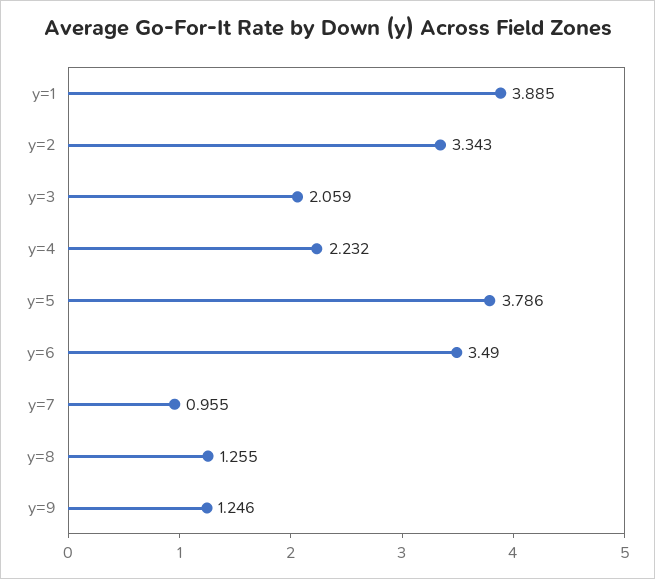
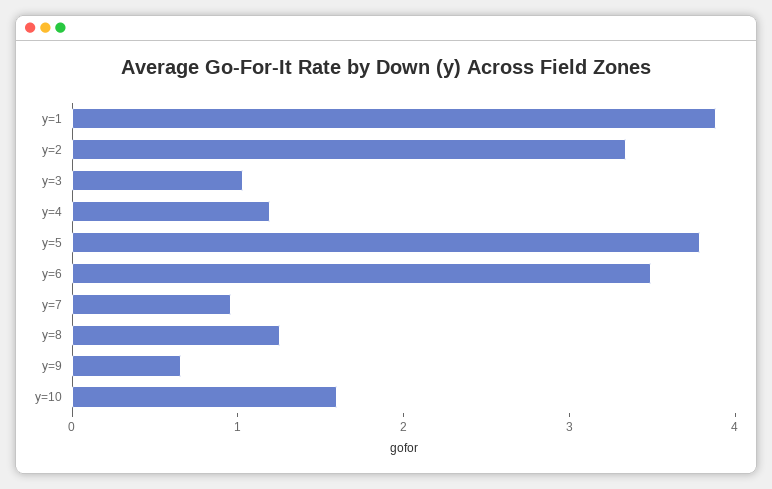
y=3: 2.059 -> 1
y=4: 2.232 -> 1.2
y=9: 1.246 -> 0.6
y=10: none -> 1.6

